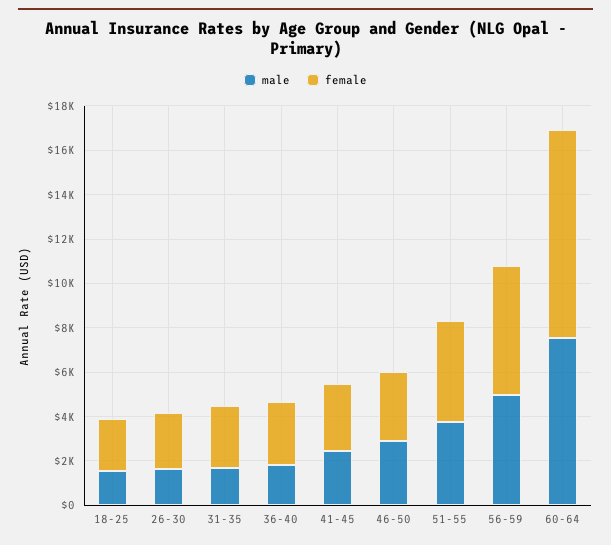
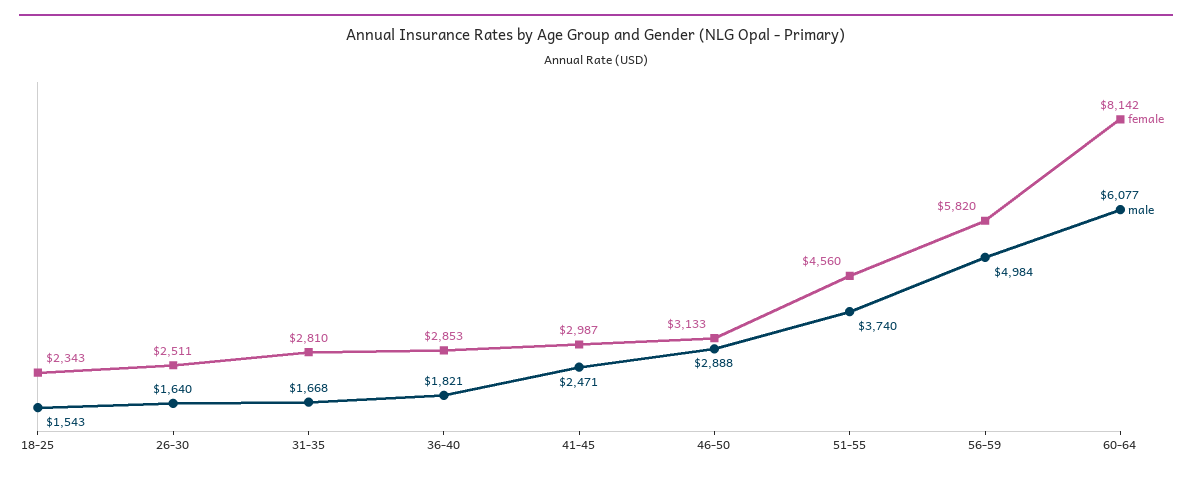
male, 60-64: 7500 -> 6077
female, 60-64: 9500 -> 8142

